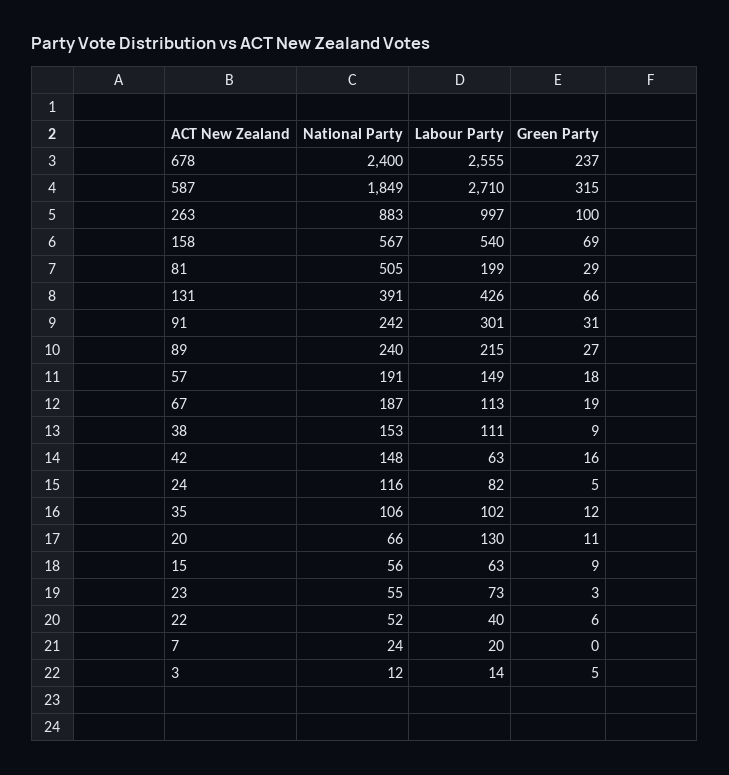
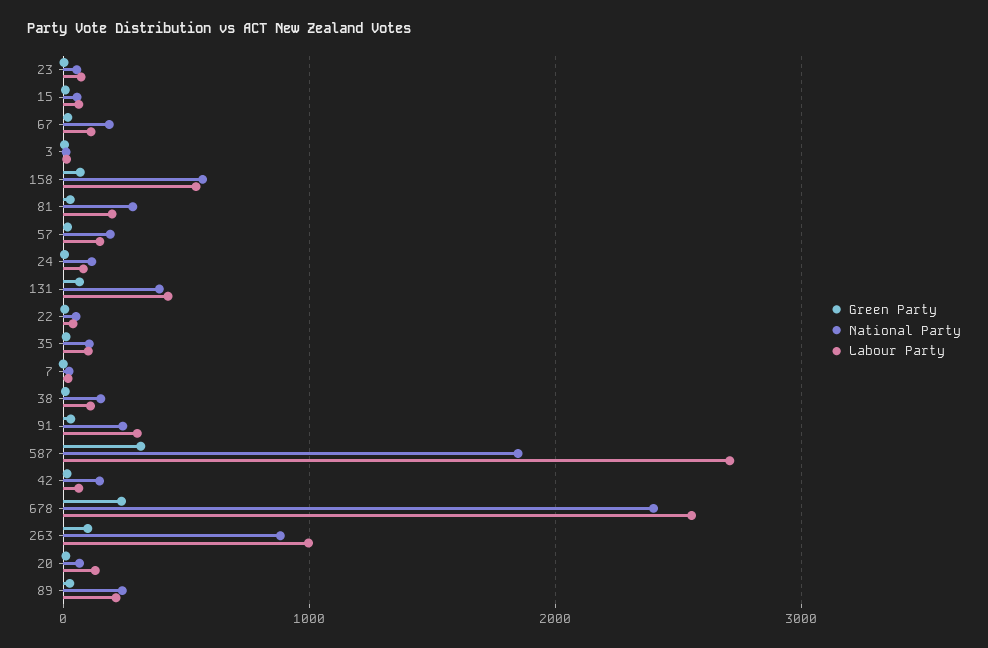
National Party, 81: 505 -> 300

